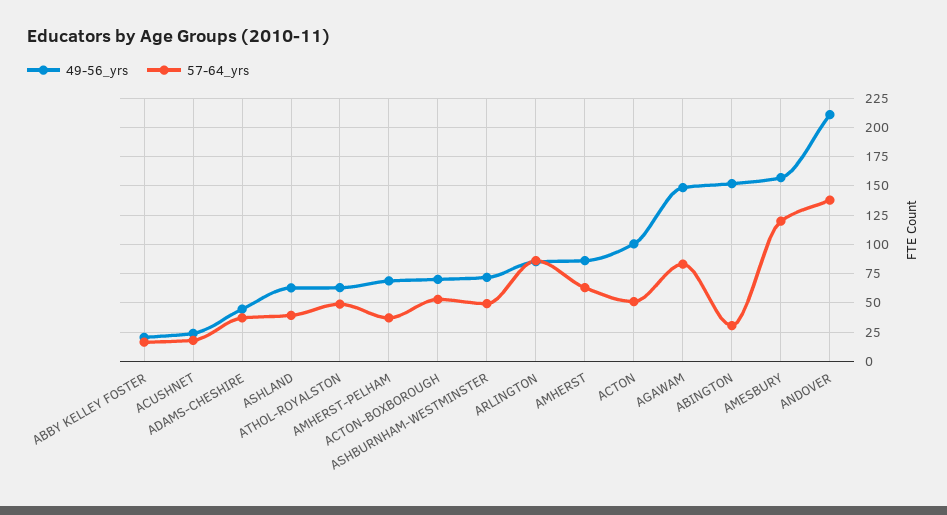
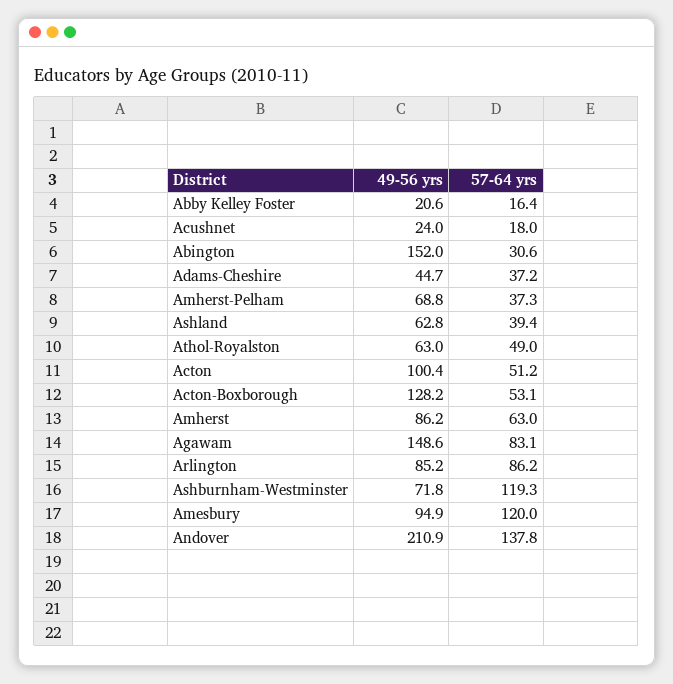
49-56_yrs, ACTON-BOXBOROUGH: 75 -> 128.2
57-64_yrs, ASHBURNHAM-WESTMINSTER: 50 -> 119.3
49-56_yrs, AMESBURY: 150 -> 94.9

